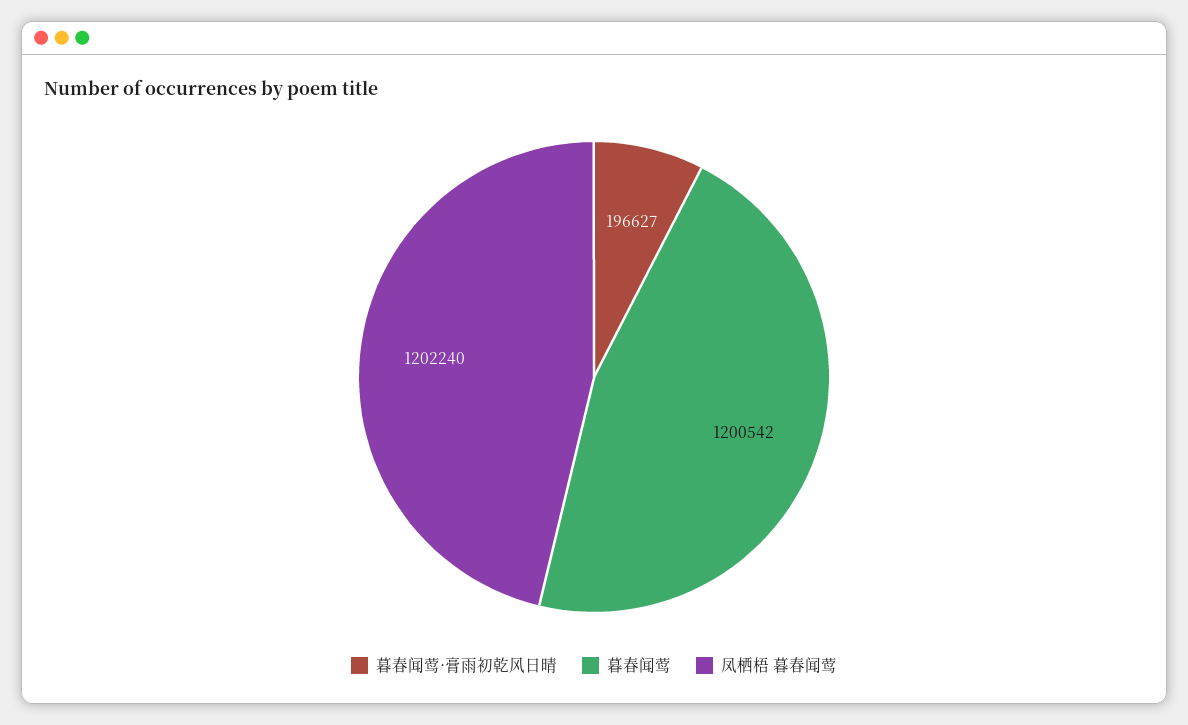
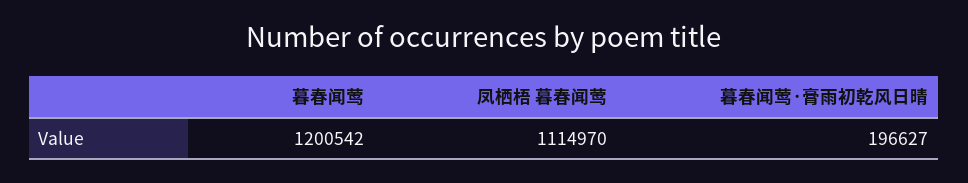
凤栖梧 暮春闻莺: 1202240 -> 1114970

